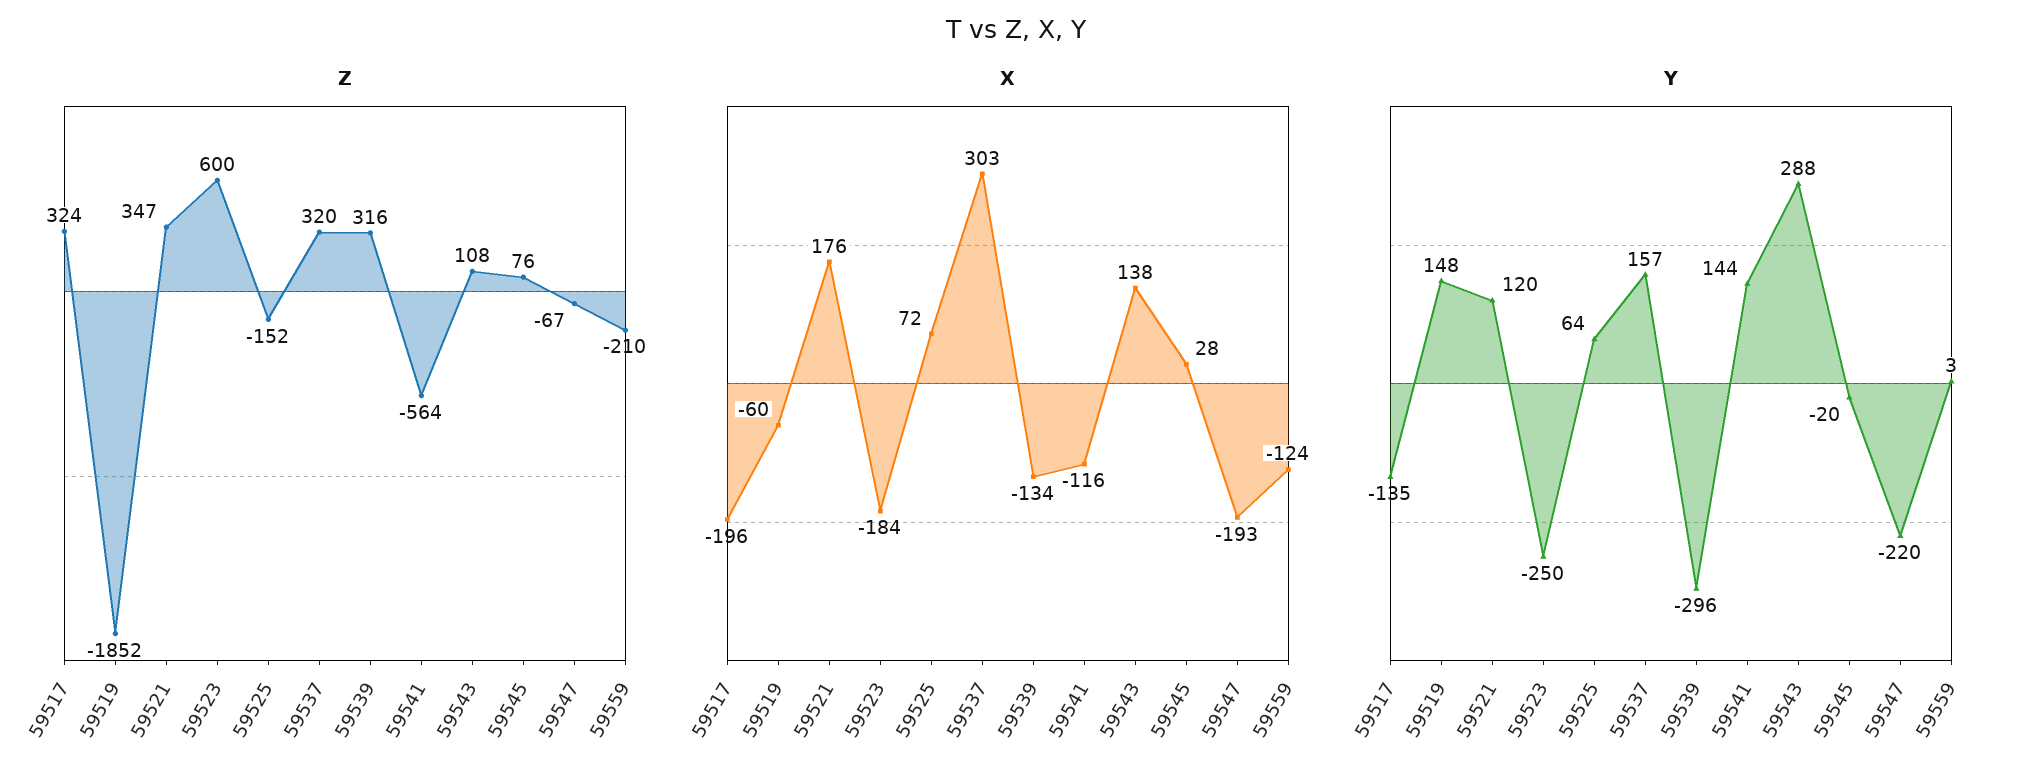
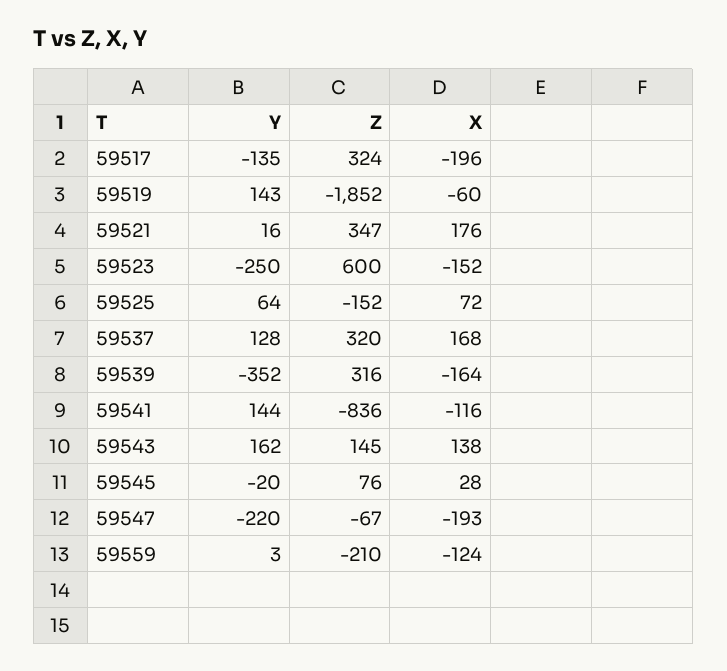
Z, 59541: -564 -> -836
Z, 59543: 108 -> 145
X, 59523: -184 -> -152
X, 59537: 303 -> 168
X, 59539: -134 -> -164
Y, 59519: 148 -> 143
Y, 59521: 120 -> 16
Y, 59537: 157 -> 128
Y, 59539: -296 -> -352
Y, 59543: 288 -> 162

